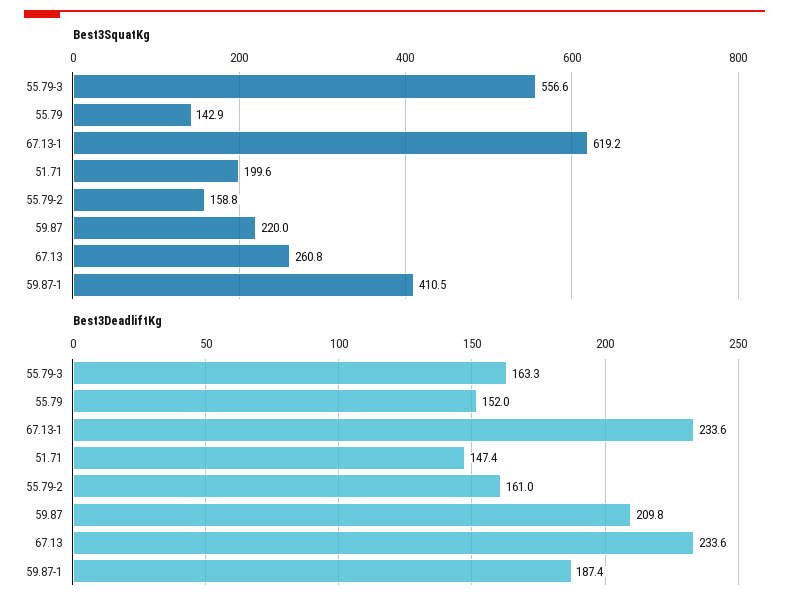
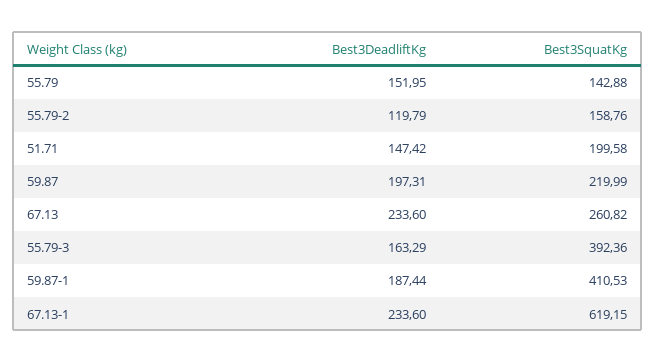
Best3SquatKg, 55.79-3: 556.6 -> 392.36
Best3DeadliftKg, 55.79-2: 161 -> 119.79
Best3DeadliftKg, 59.87: 209.8 -> 197.31

